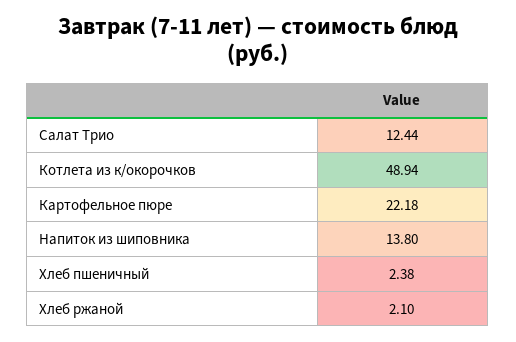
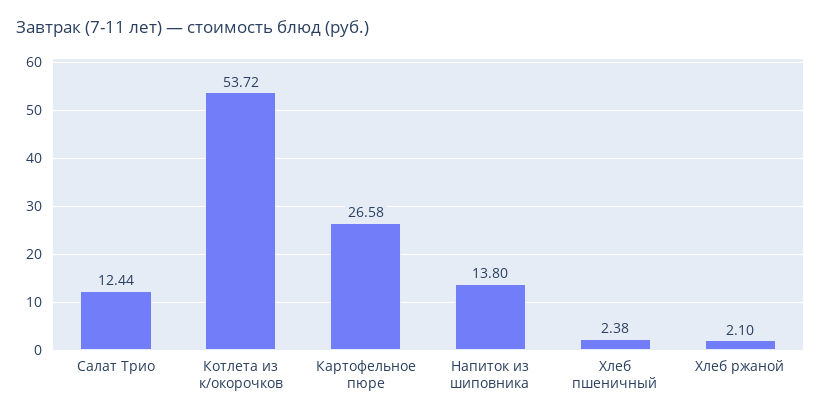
Котлета из к/окорочков: 48.94 -> 53.72
Картофельное пюре: 22.18 -> 26.58

